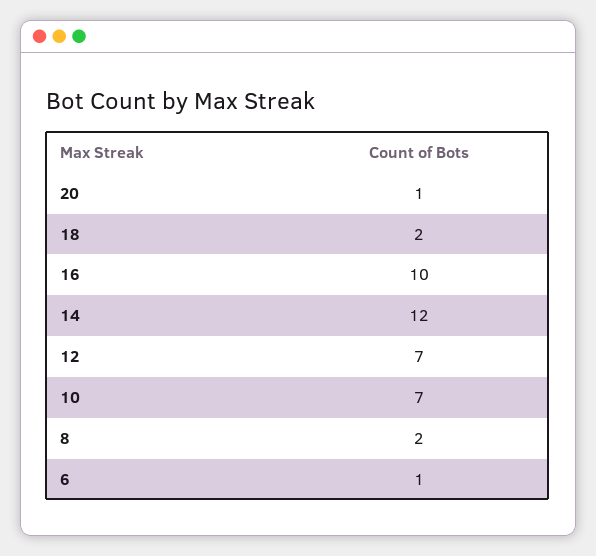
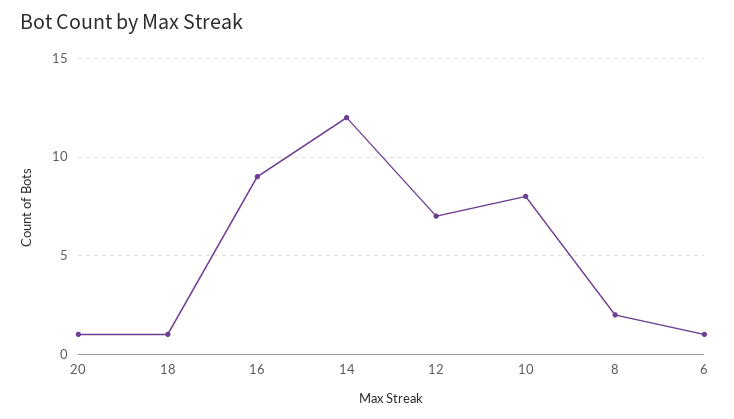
18: 2 -> 1
16: 10 -> 9
10: 7 -> 8

